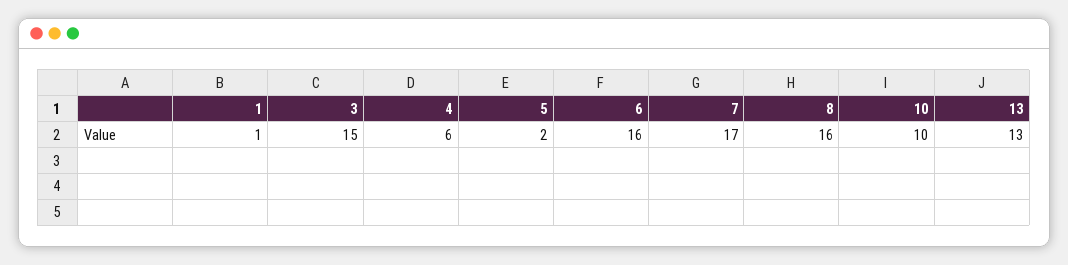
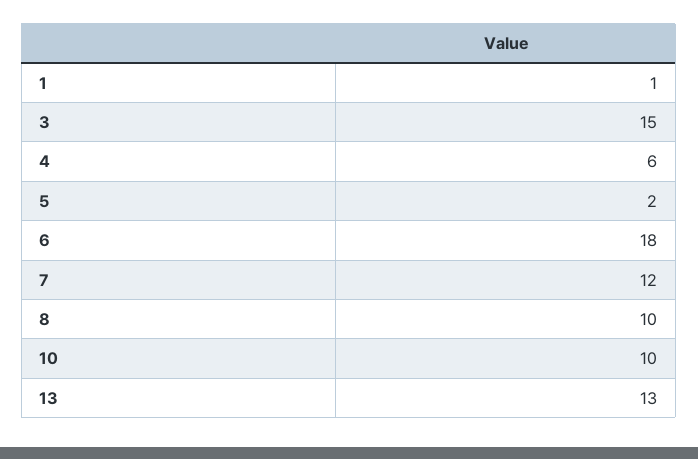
6: 16 -> 18
7: 17 -> 12
8: 16 -> 10

